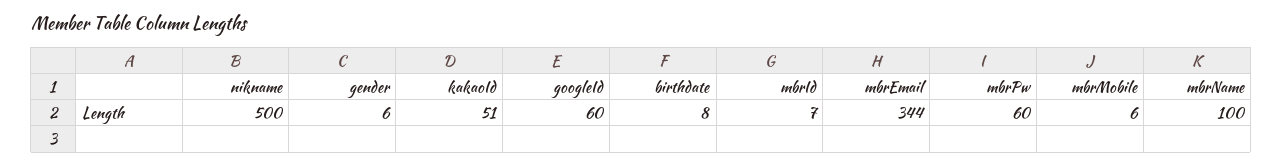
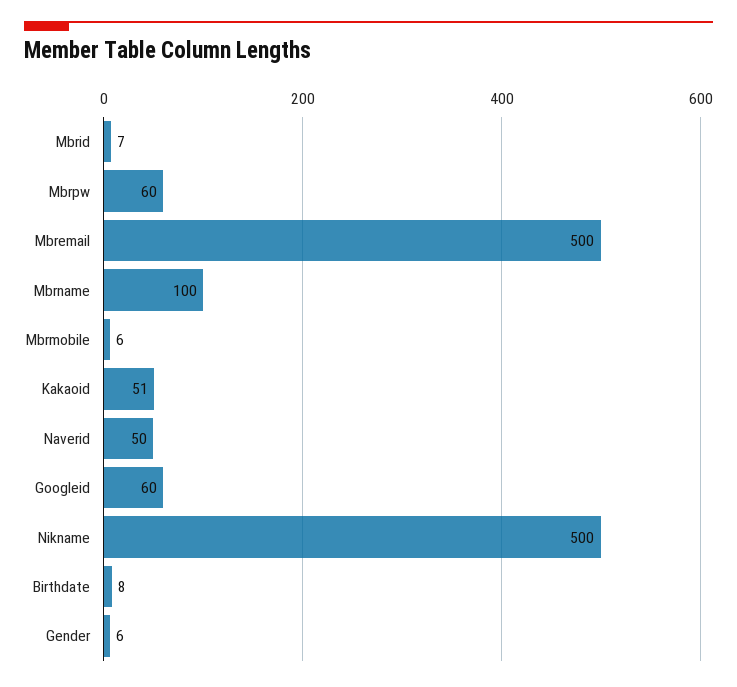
mbrEmail: 344 -> 500
Naverid: none -> 50

